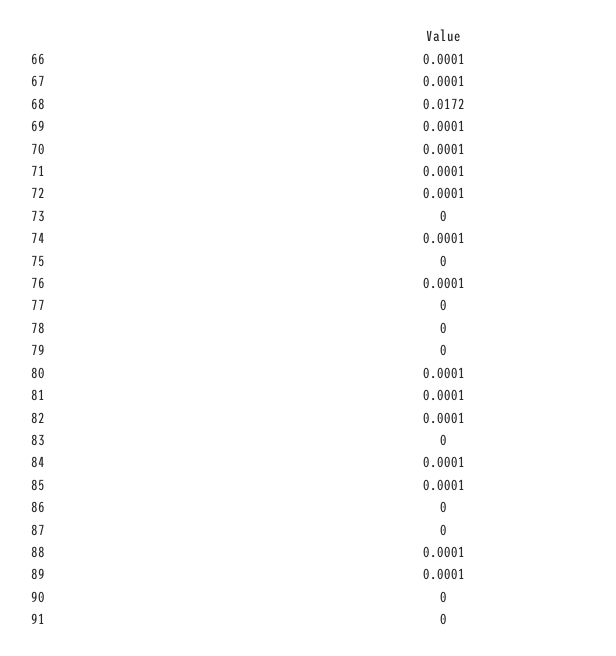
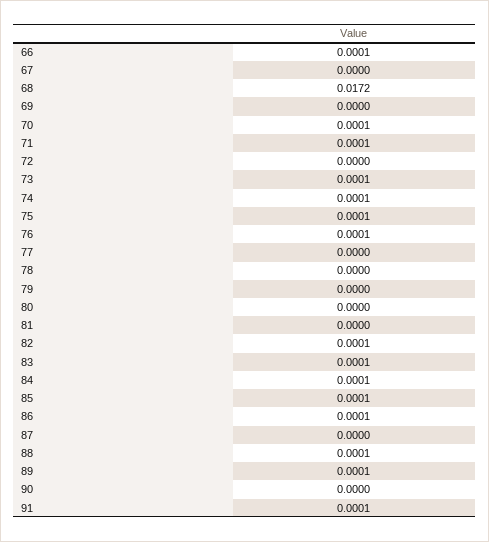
67: 0.0001 -> 0
69: 0.0001 -> 0
72: 0.0001 -> 0
73: 0 -> 0.0001
75: 0 -> 0.0001
80: 0.0001 -> 0
81: 0.0001 -> 0
83: 0 -> 0.0001
86: 0 -> 0.0001
91: 0 -> 0.0001

